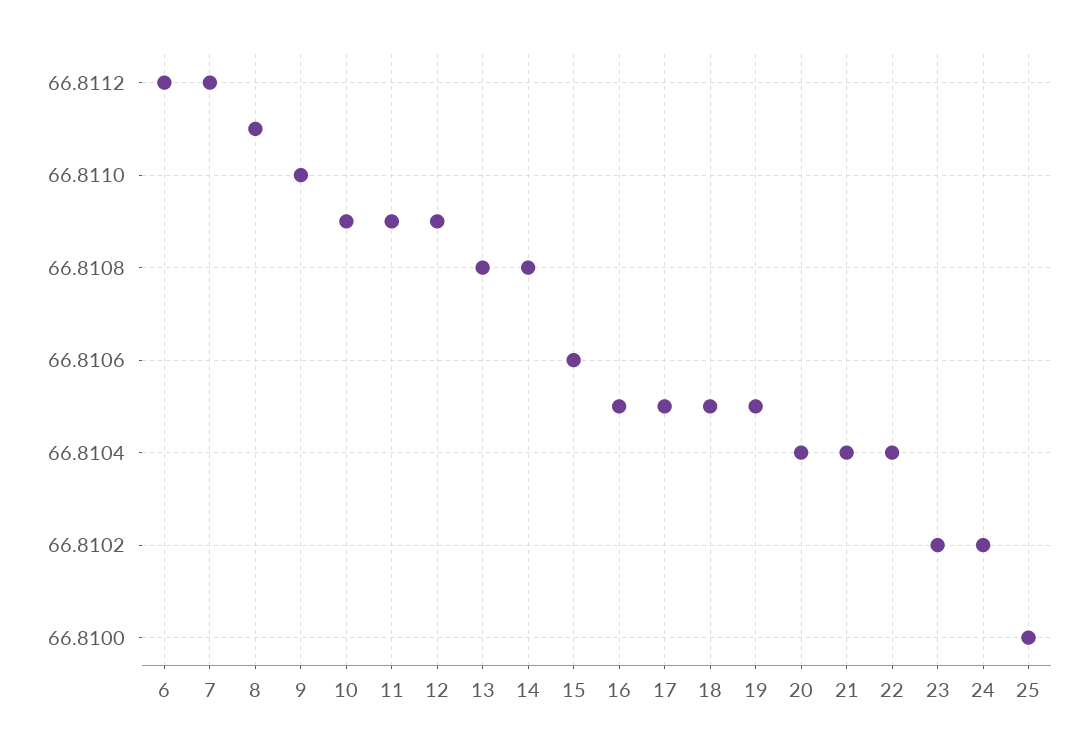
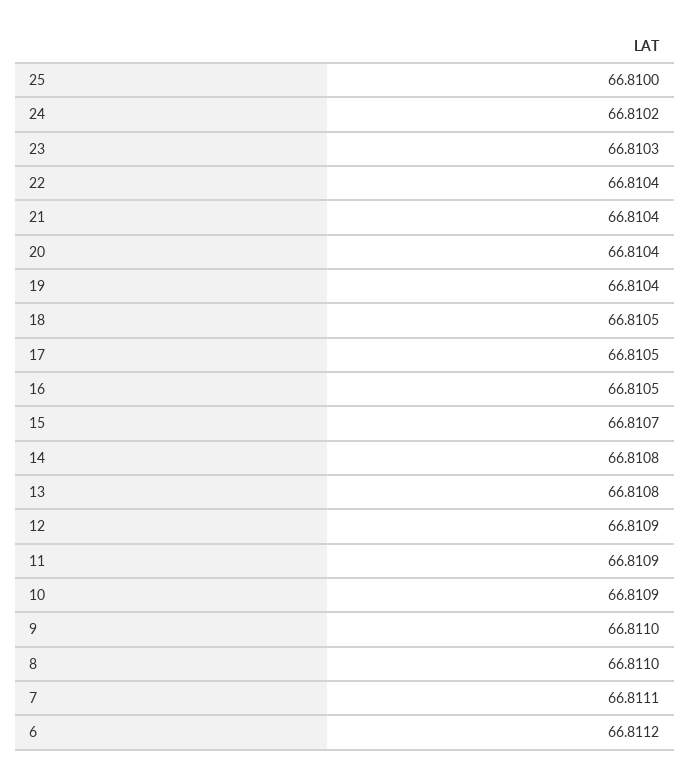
7: 66.8112 -> 66.8111
8: 66.8111 -> 66.811
15: 66.8106 -> 66.8107
19: 66.8105 -> 66.8104
23: 66.8102 -> 66.8103

